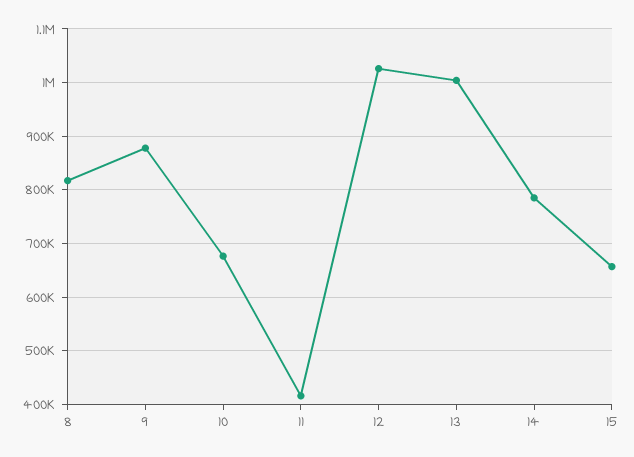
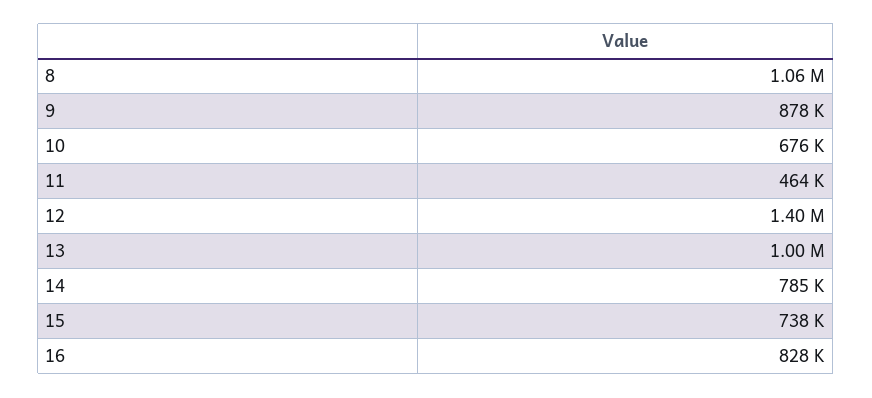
8: 820000 -> 1060000
11: 420000 -> 464000
12: 1020000 -> 1400000
15: 660000 -> 738000
16: none -> 828000

